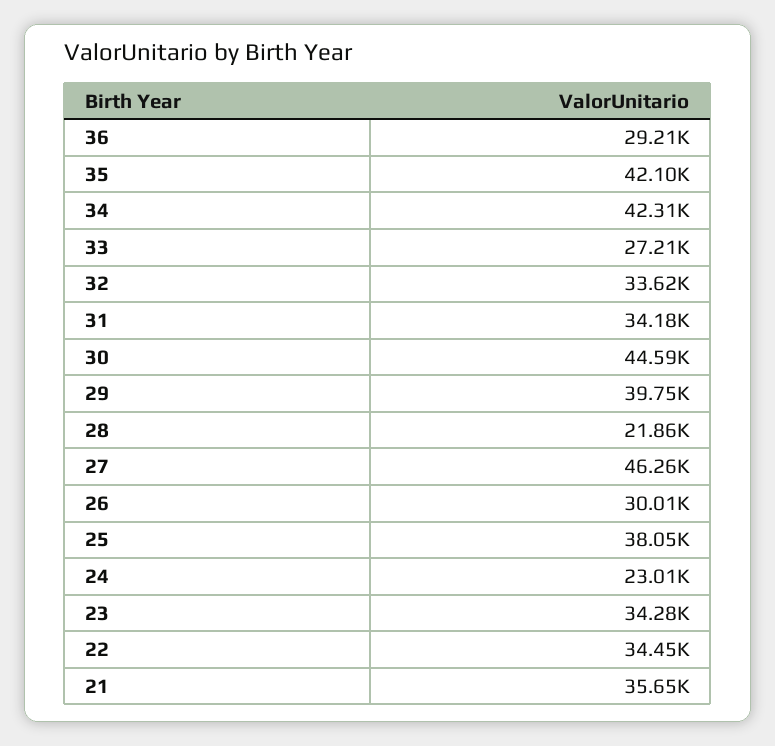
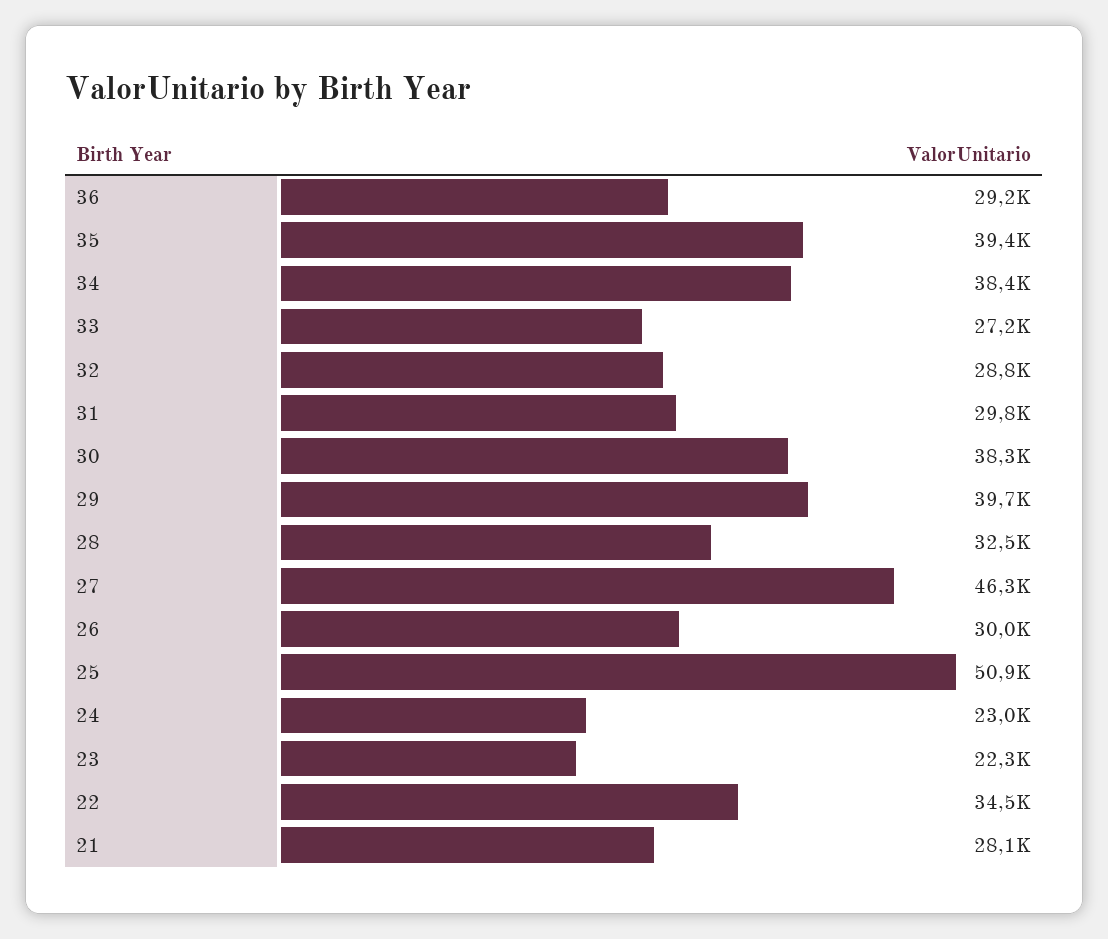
35: 42100 -> 39400
34: 42310 -> 38400
32: 33620 -> 28800
31: 34180 -> 29800
30: 44590 -> 38300
28: 21860 -> 32500
25: 38050 -> 50900
23: 34280 -> 22300
21: 35650 -> 28100

